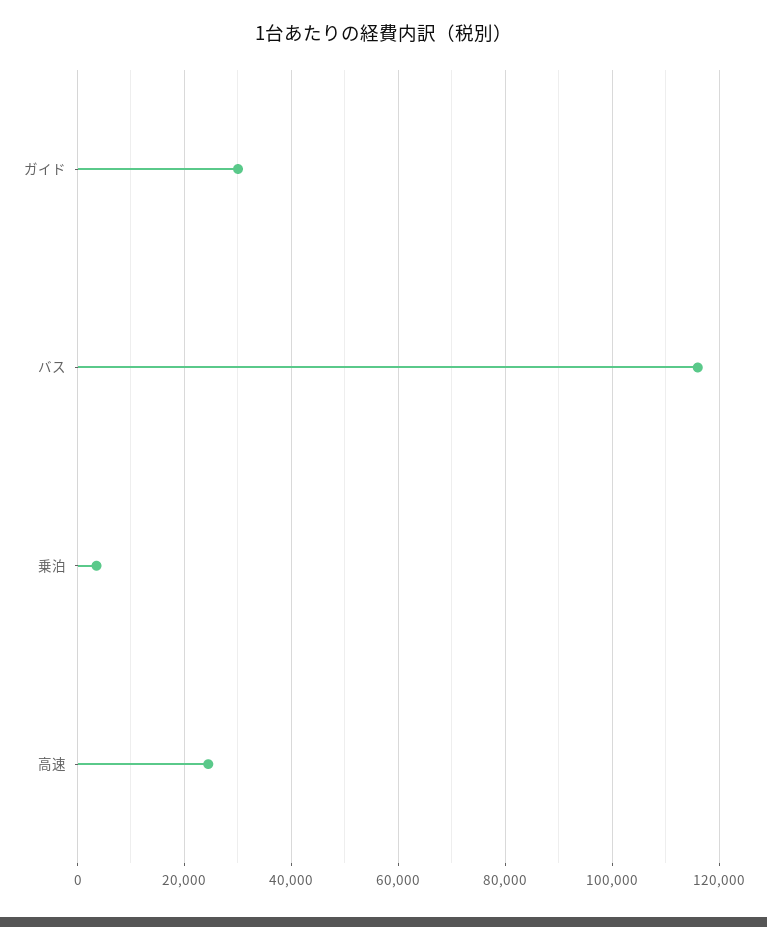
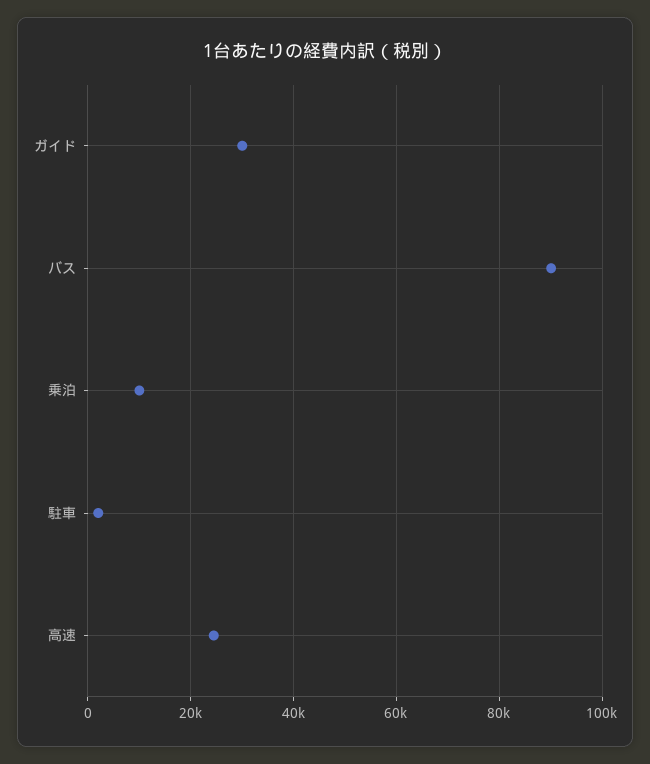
バス: 116000 -> 90000
乗泊: 4000 -> 10000
駐車: none -> 2000

